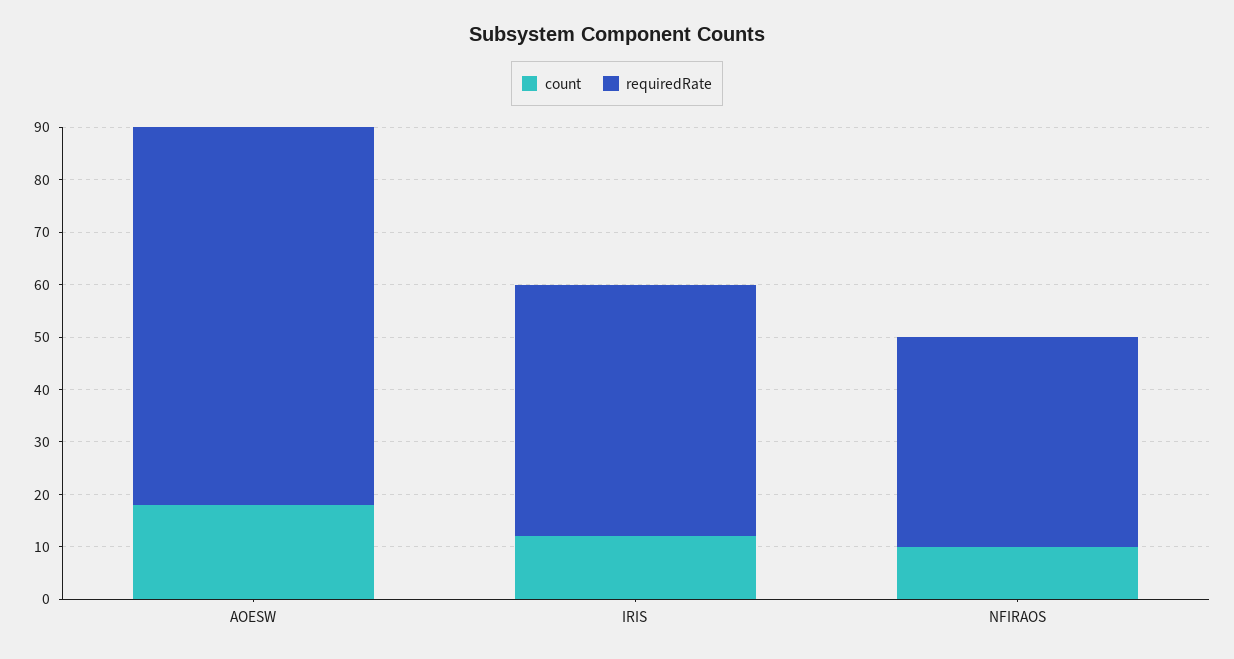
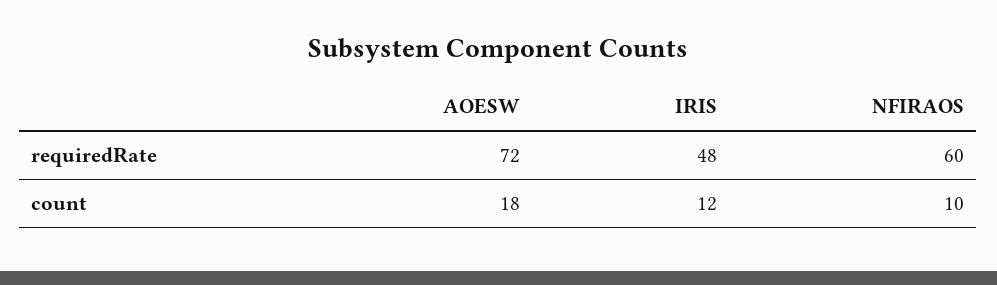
requiredRate, NFIRAOS: 40 -> 60

